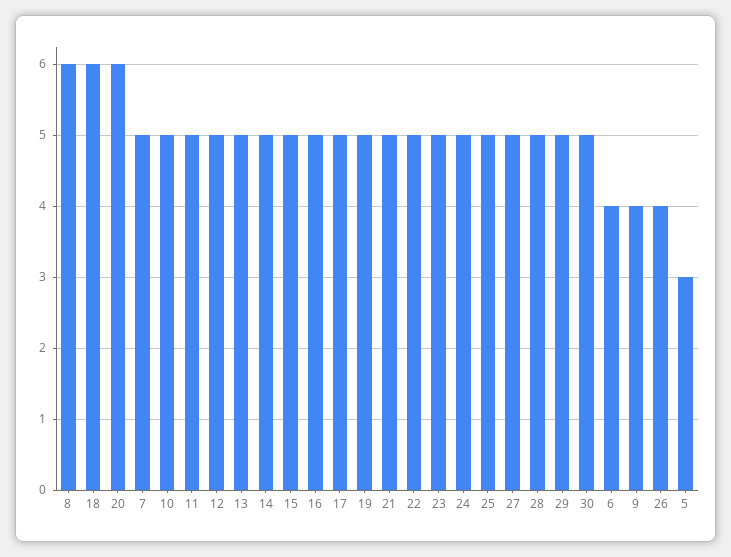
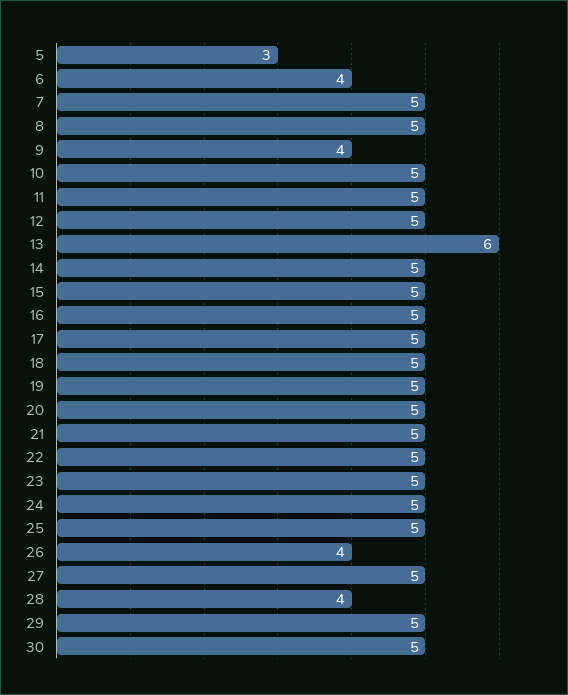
8: 6 -> 5
18: 6 -> 5
20: 6 -> 5
13: 5 -> 6
28: 5 -> 4

